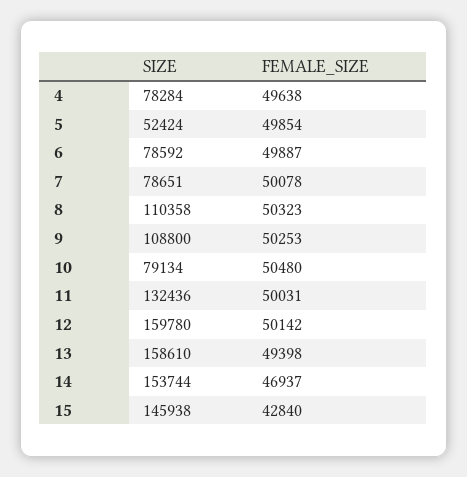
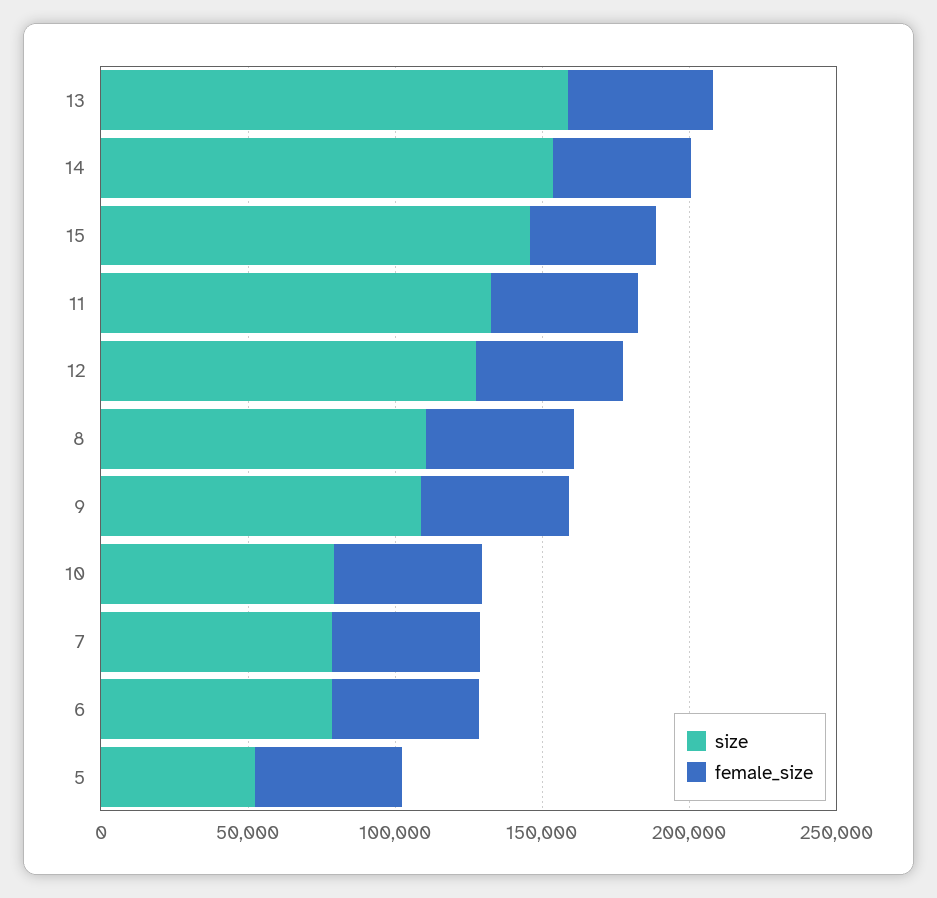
SIZE, 4: 78284 -> none
FEMALE_SIZE, 4: 49638 -> none
SIZE, 12: 159780 -> 130000

